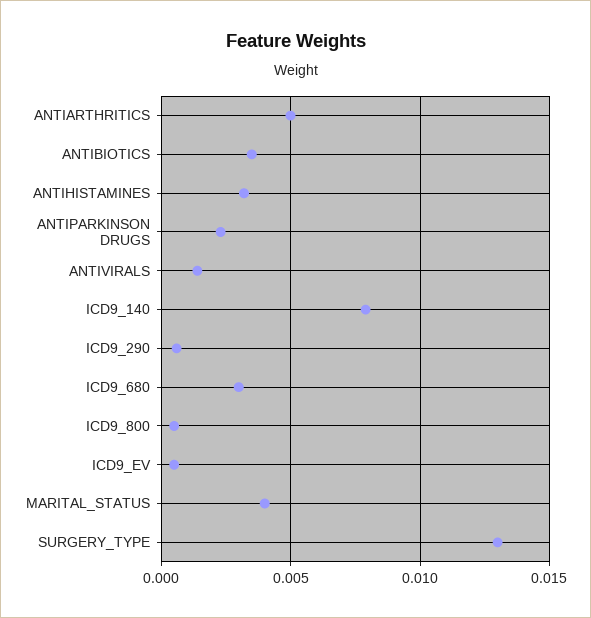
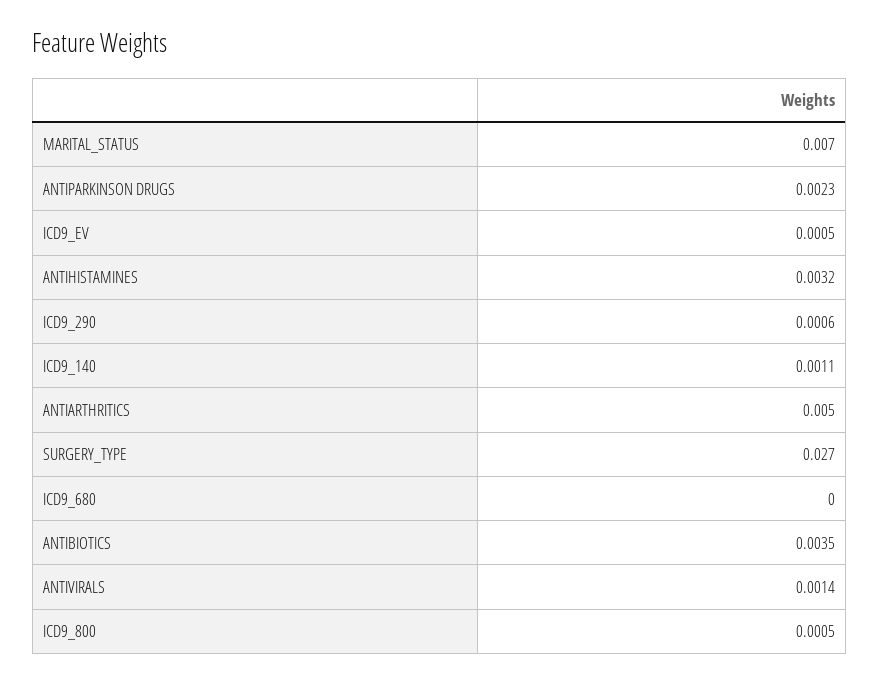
ICD9_140: 0.008 -> 0.0011
ICD9_680: 0.003 -> 0
MARITAL_STATUS: 0.004 -> 0.007
SURGERY_TYPE: 0.013 -> 0.027

